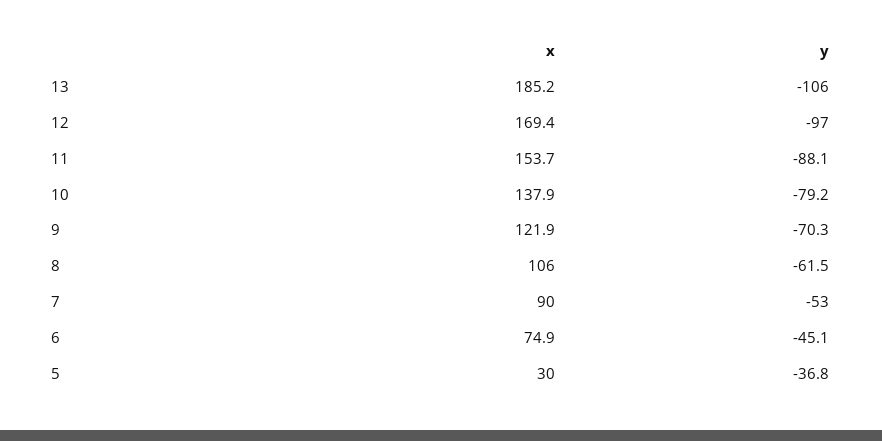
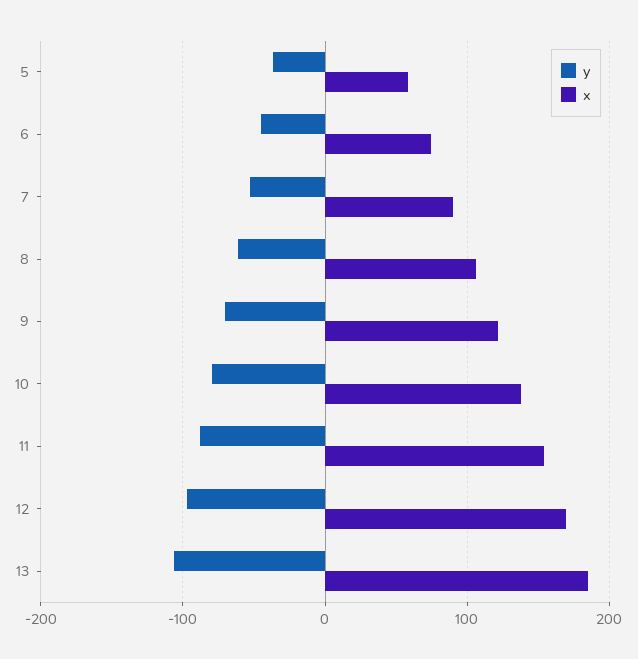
x, 5: 30 -> 60

